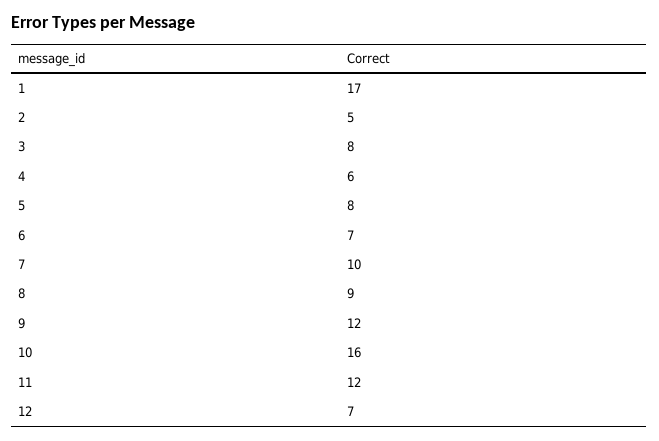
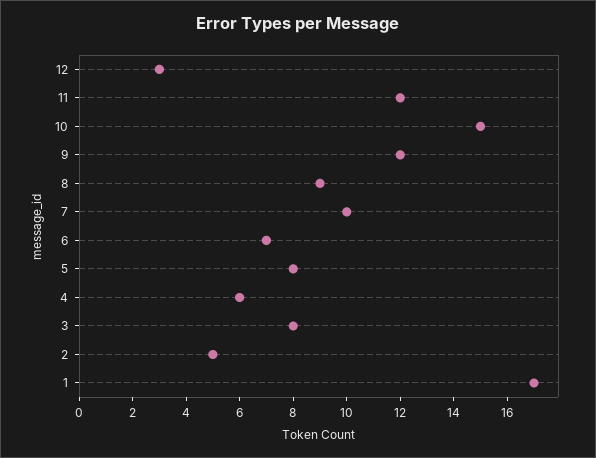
10: 16 -> 15
12: 7 -> 3

